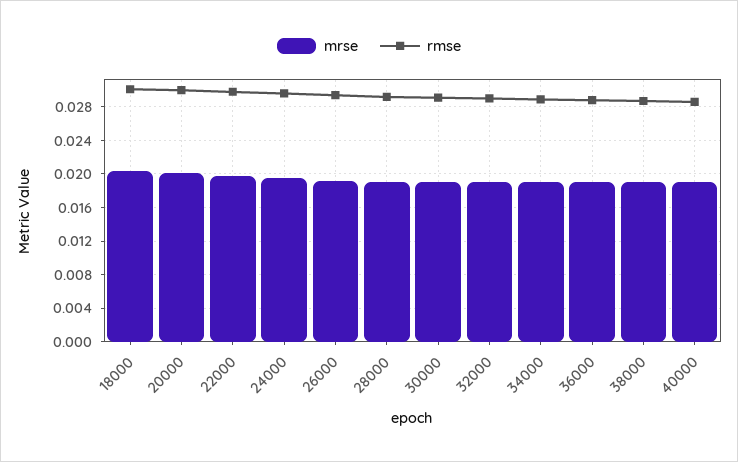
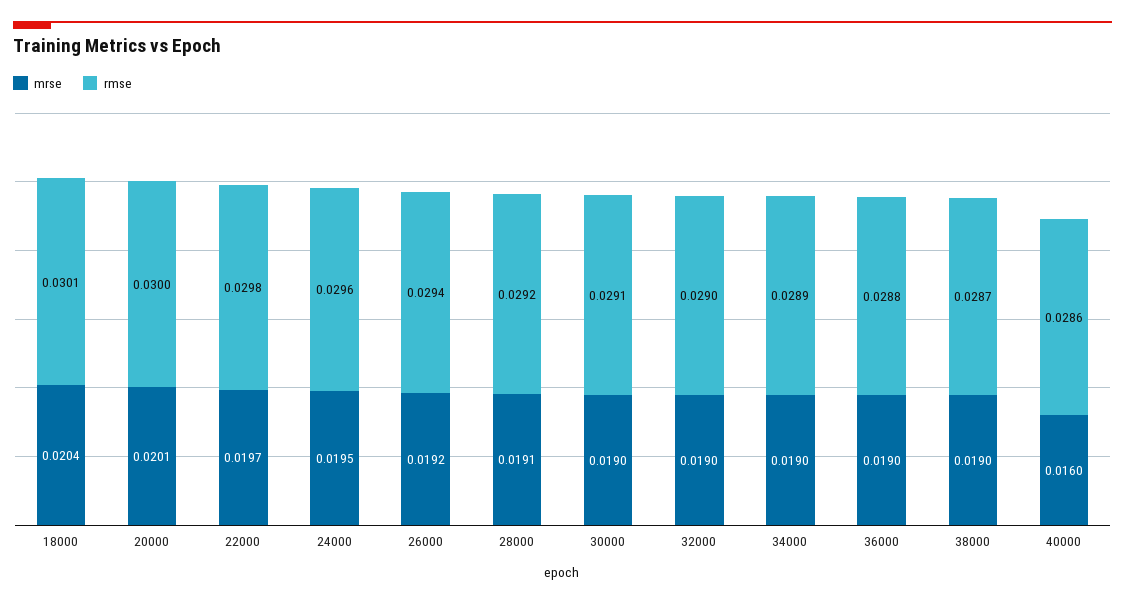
mrse, 40000: 0.019 -> 0.016

